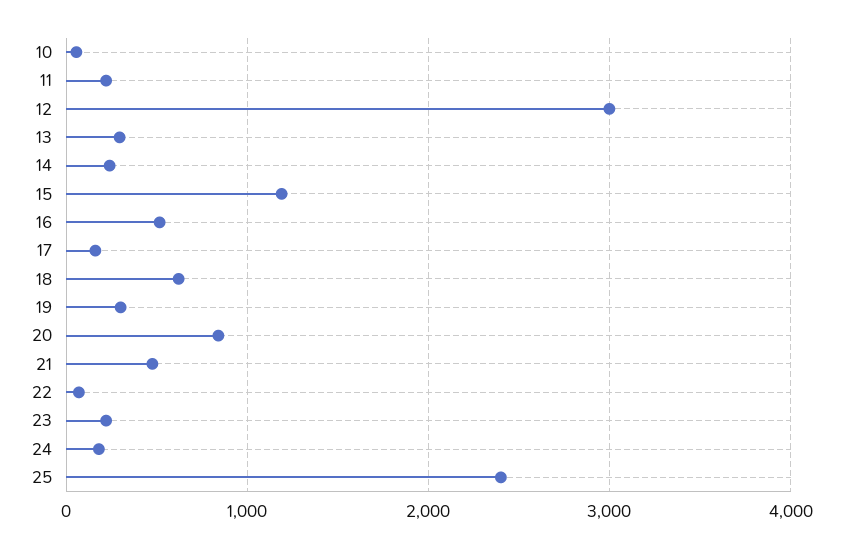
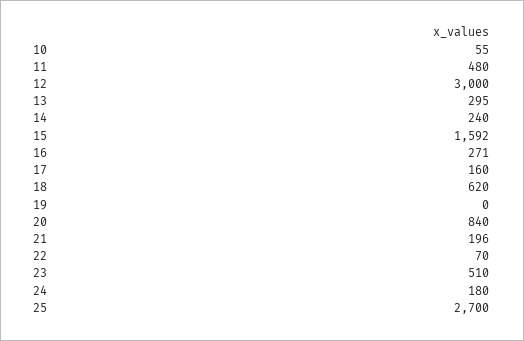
11: 200 -> 480
15: 1200 -> 1592
16: 500 -> 271
19: 300 -> 0
21: 500 -> 196
23: 200 -> 510
25: 2400 -> 2700

